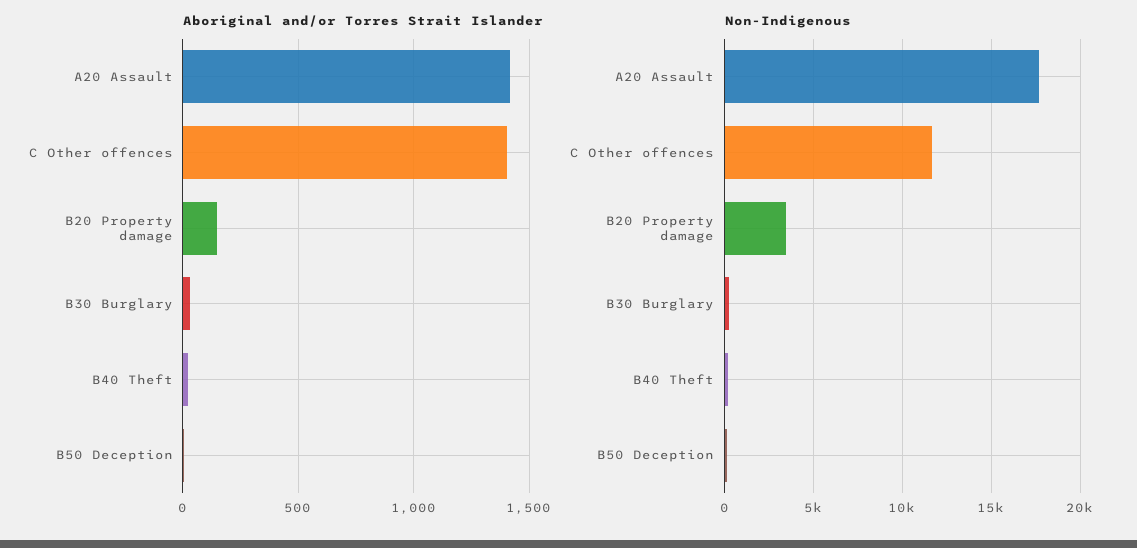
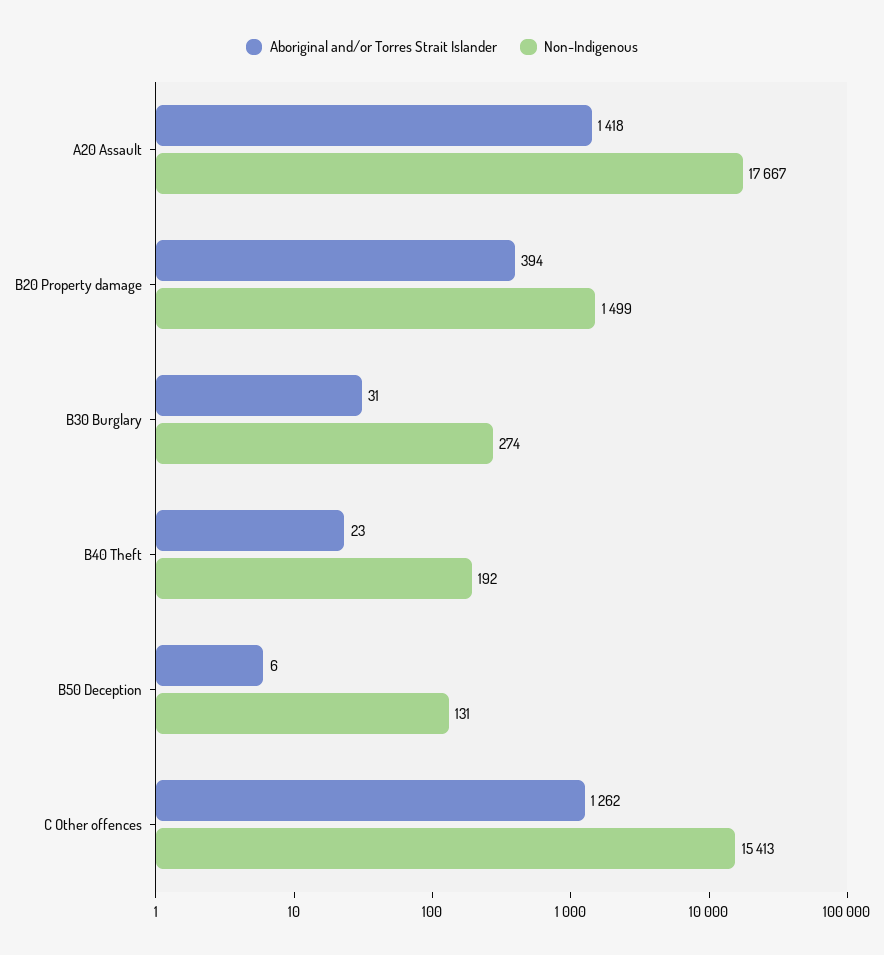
Aboriginal and/or Torres Strait Islander, C Other offences: 1400 -> 1262
Aboriginal and/or Torres Strait Islander, B20 Property damage: 150 -> 394
Non-Indigenous, C Other offences: 11500 -> 15413
Non-Indigenous, B20 Property damage: 3500 -> 1499

